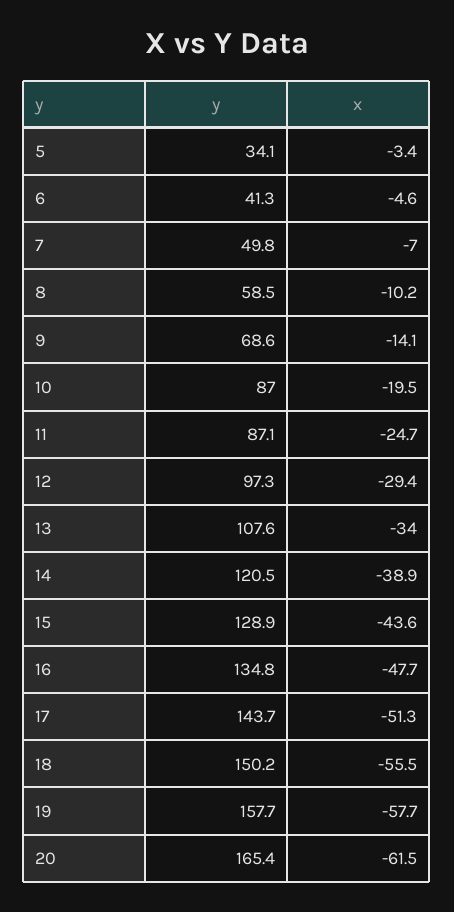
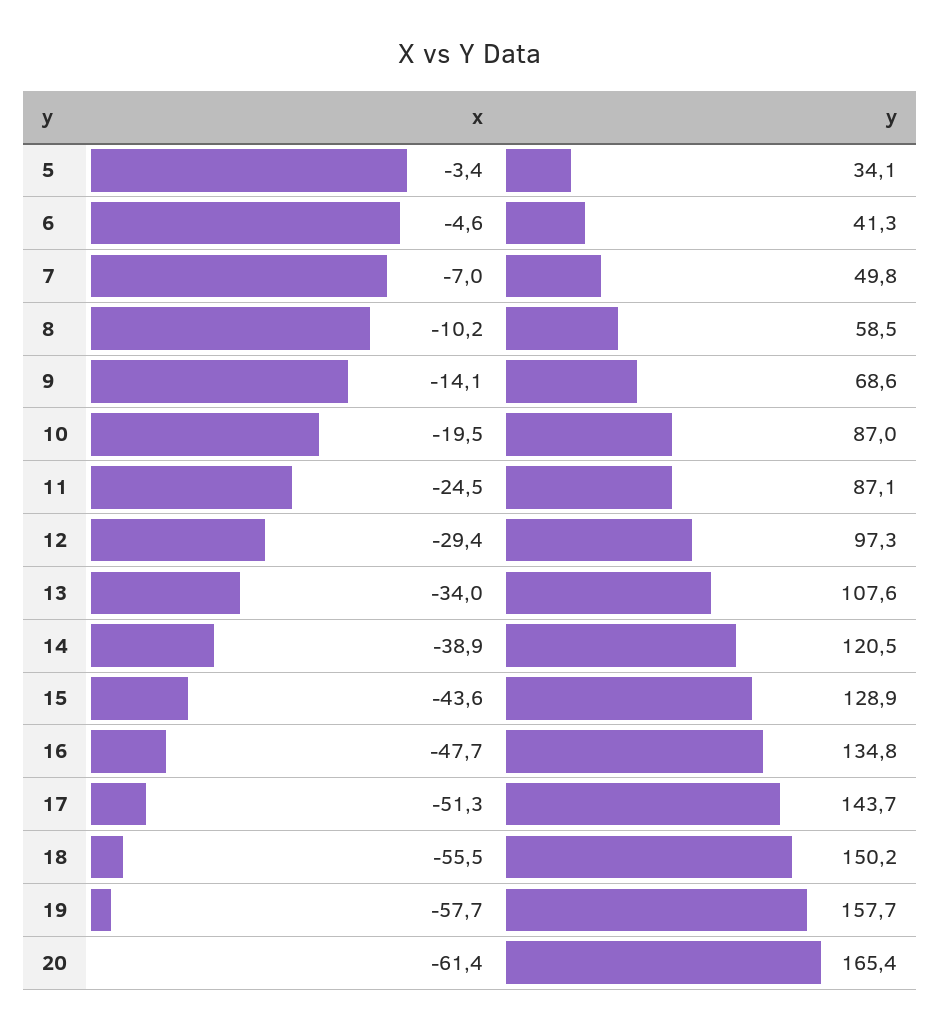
x, 11: -24.7 -> -24.5
x, 20: -61.5 -> -61.4

